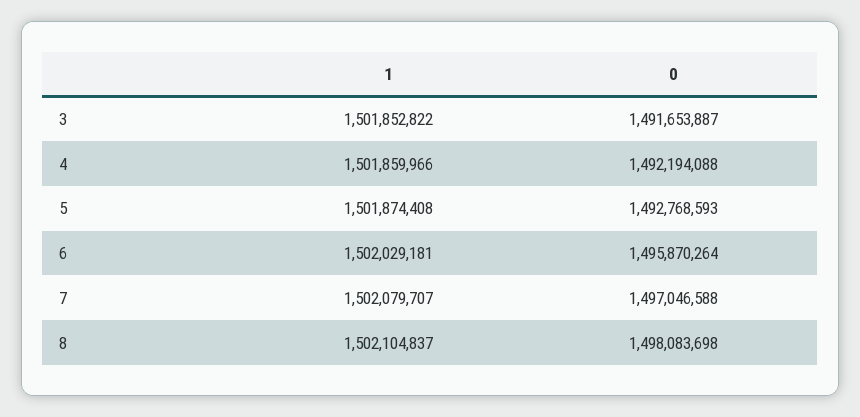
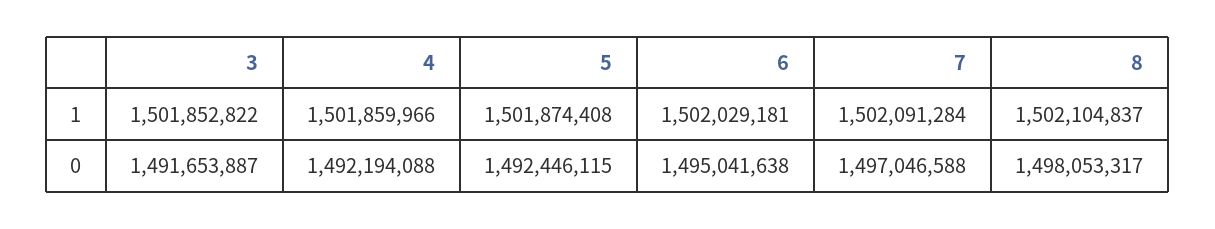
0, 5: 1492768593 -> 1492446115
0, 6: 1495870264 -> 1495041638
1, 7: 1502079707 -> 1502091284
0, 8: 1498083698 -> 1498053317

